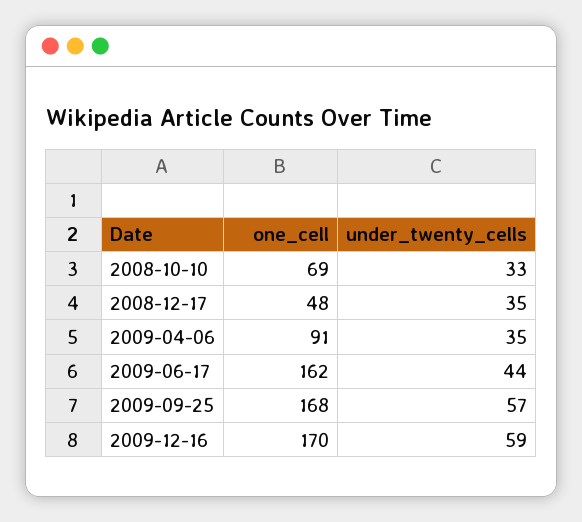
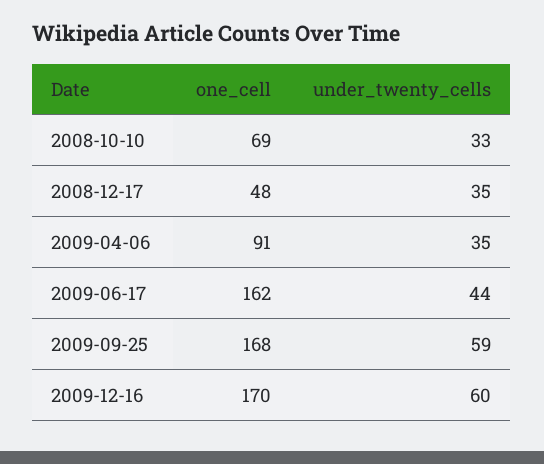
under_twenty_cells, 2009-09-25: 57 -> 59
under_twenty_cells, 2009-12-16: 59 -> 60

